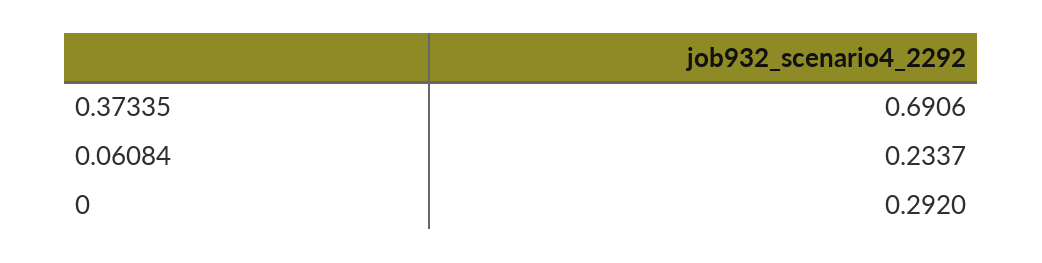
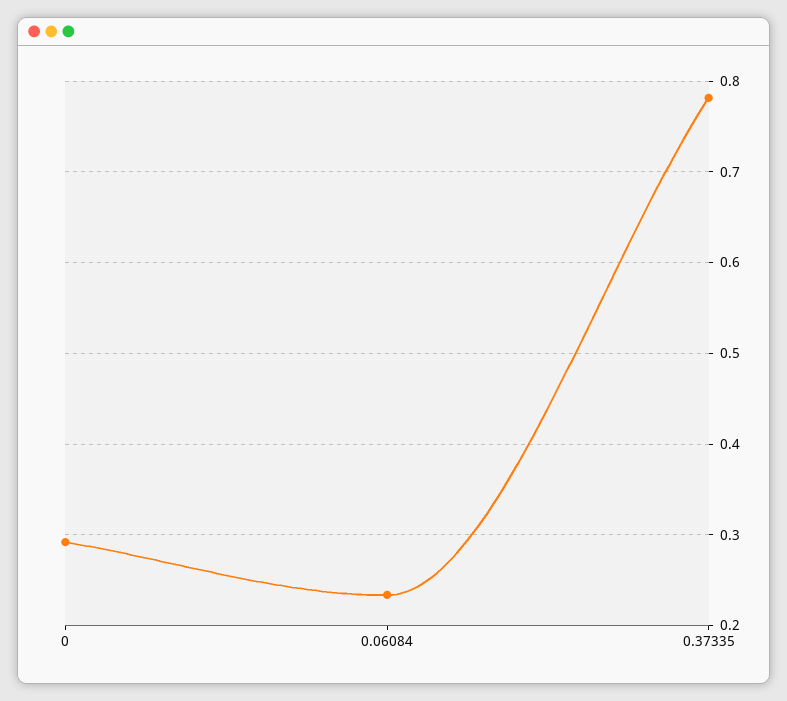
0.37335: 0.6906 -> 0.78

